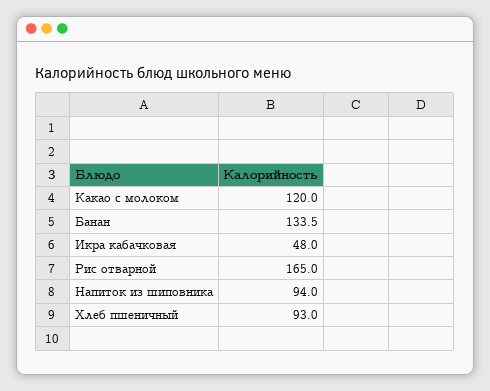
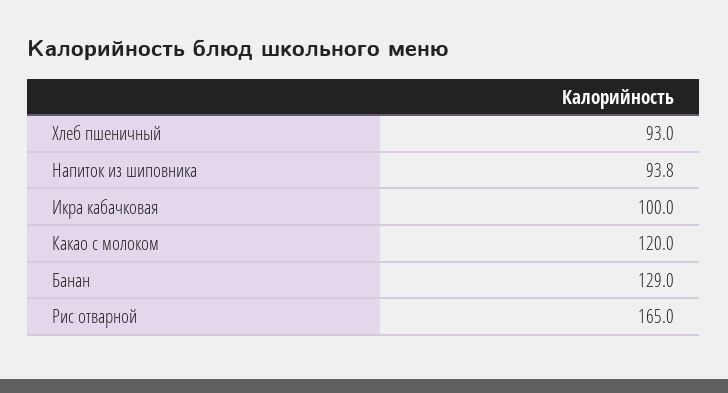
Банан: 133.5 -> 129
Икра кабачковая: 48 -> 100
Напиток из шиповника: 94 -> 93.8

